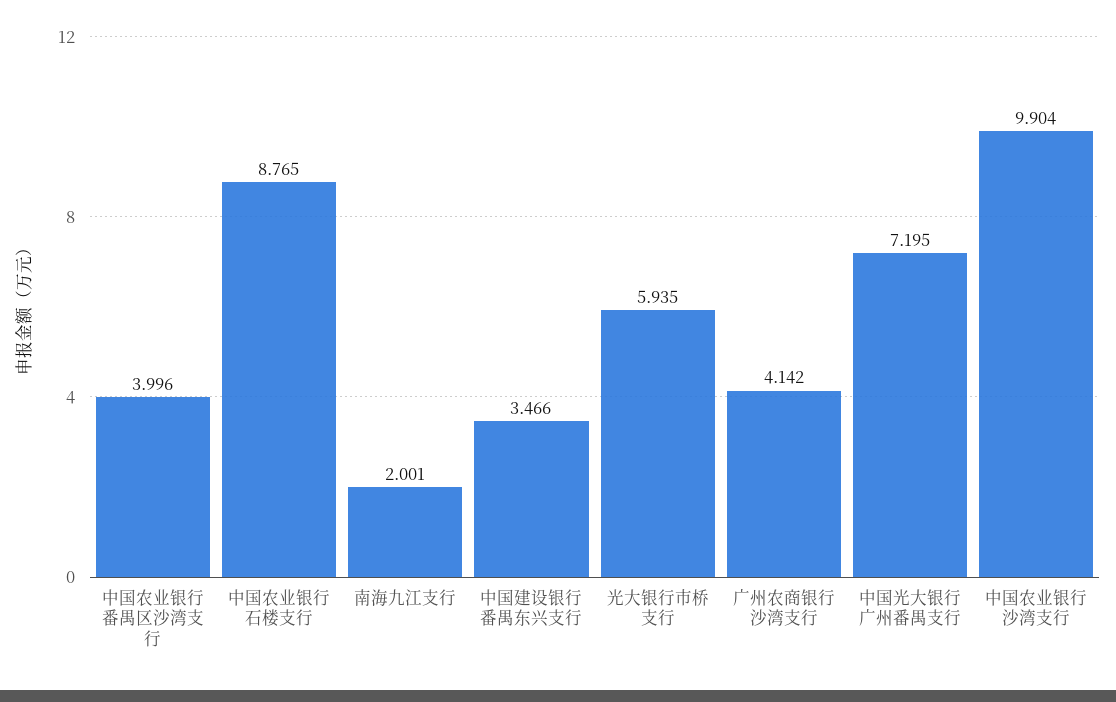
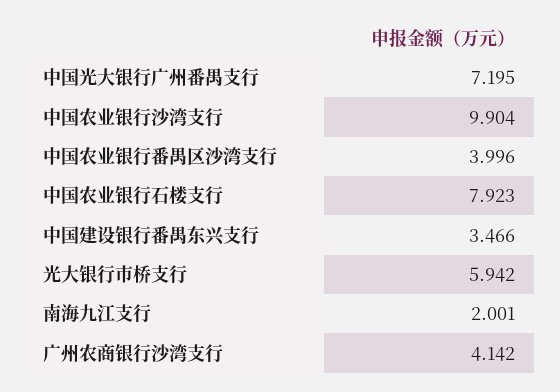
中国农业银行石楼支行: 8.765 -> 7.923
光大银行市桥支行: 5.935 -> 5.942

